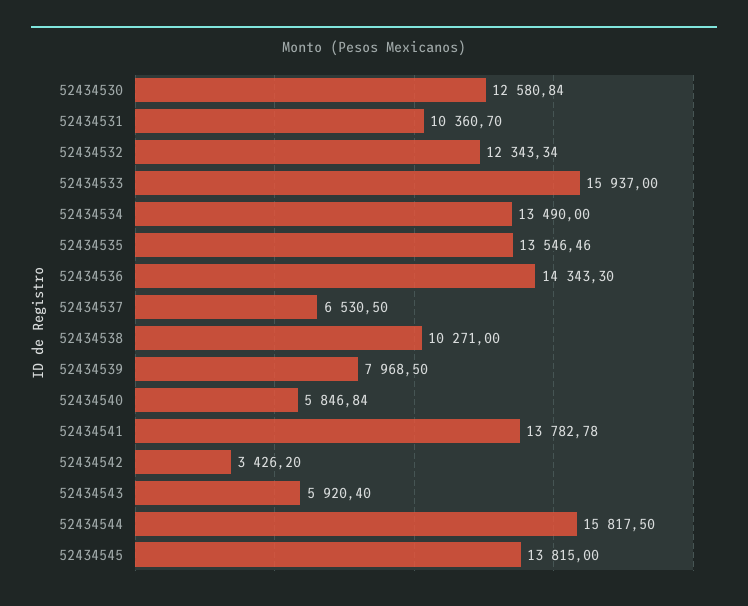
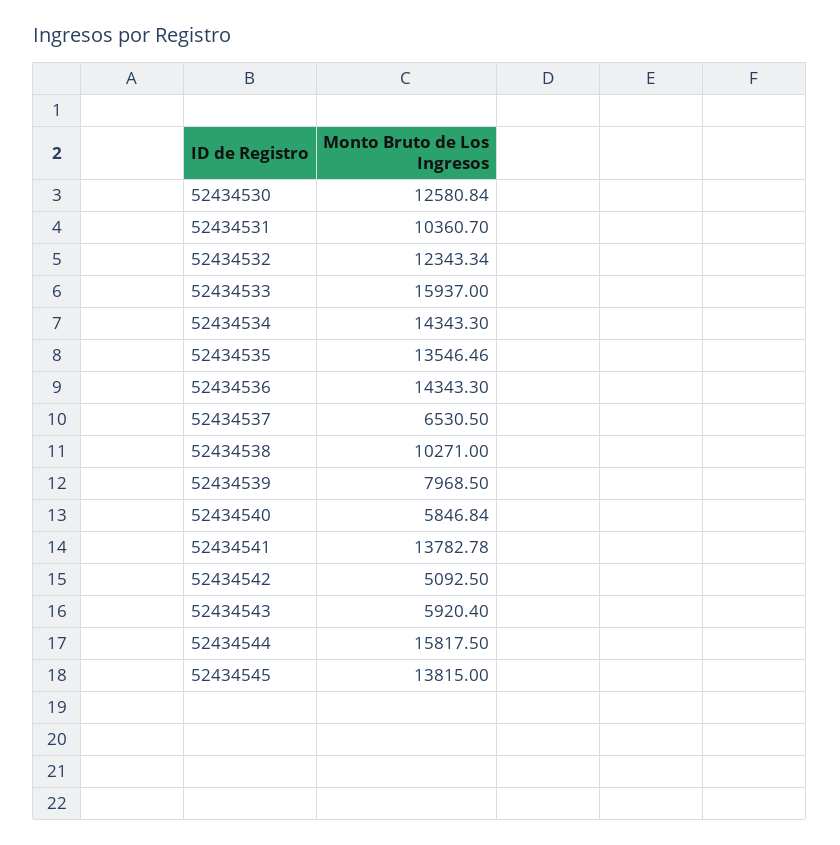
52434534: 13490 -> 14343.3
52434542: 3426.2 -> 5092.5

